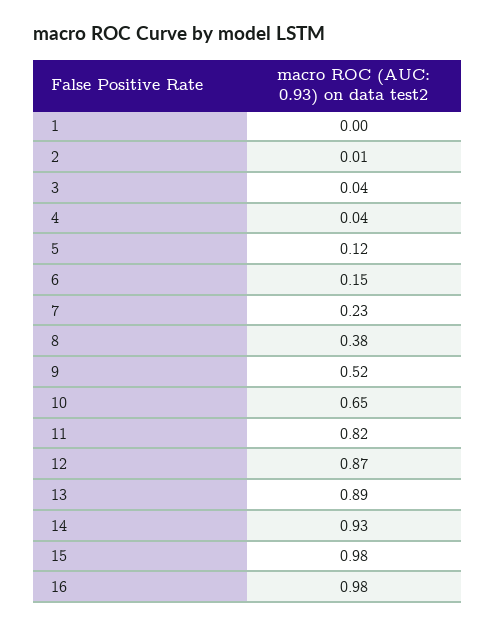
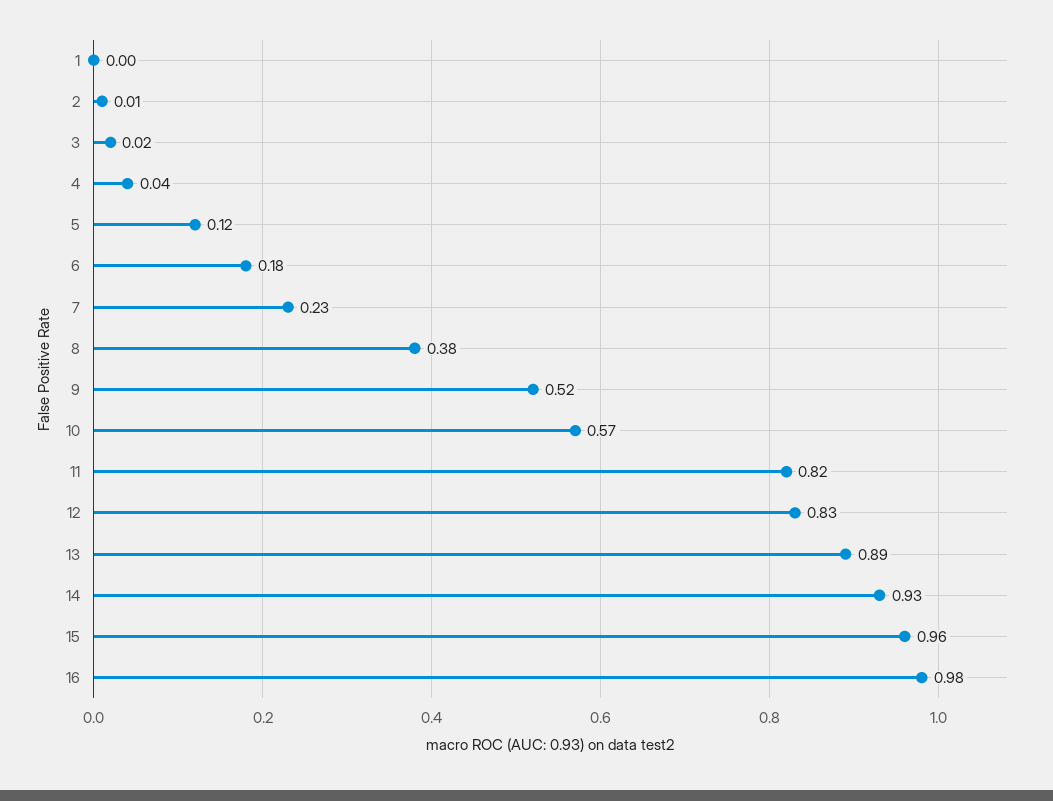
3: 0.04 -> 0.02
6: 0.15 -> 0.18
10: 0.65 -> 0.57
12: 0.87 -> 0.83
15: 0.98 -> 0.96

